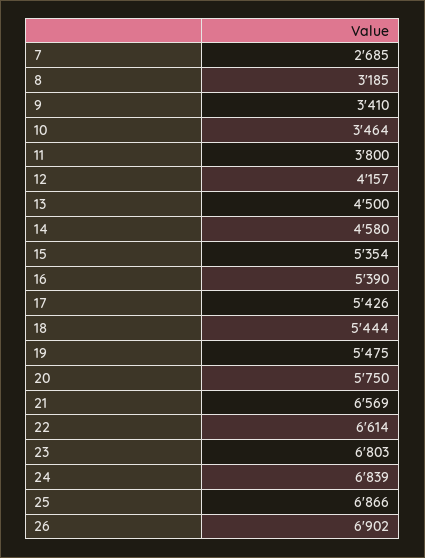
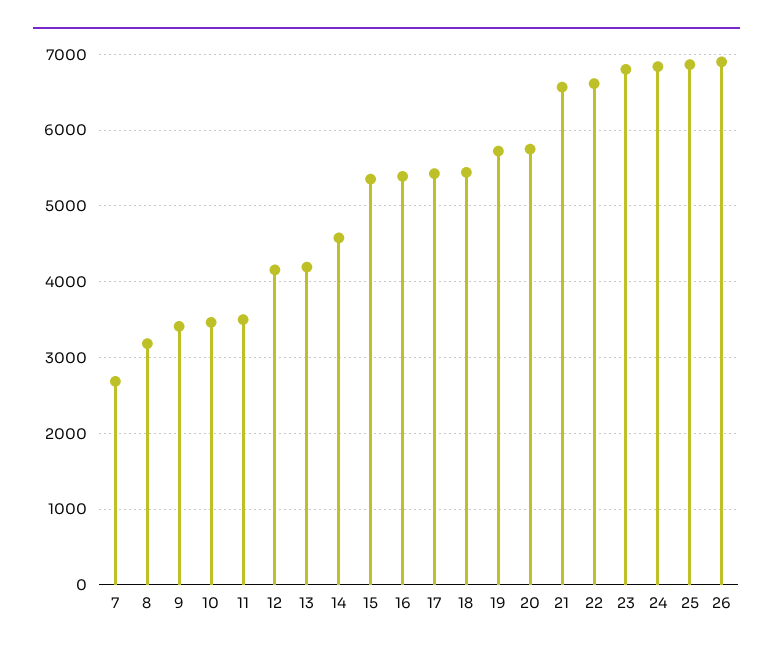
11: 3800 -> 3500
13: 4500 -> 4200
19: 5475 -> 5700

